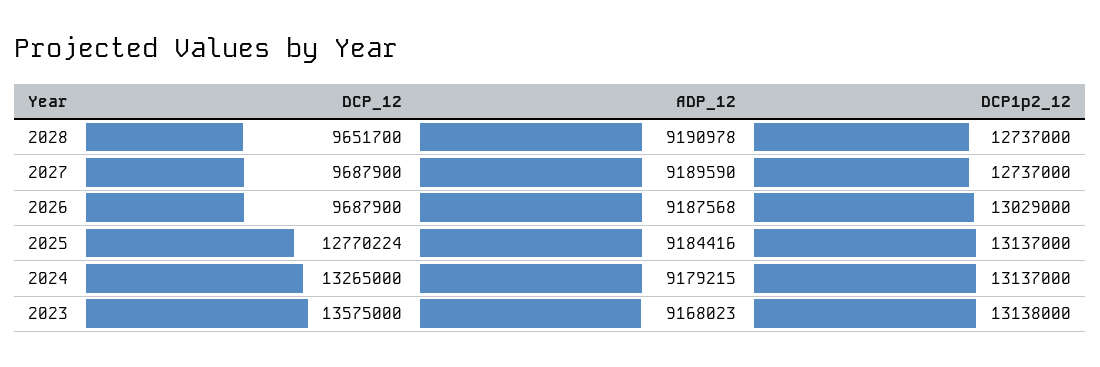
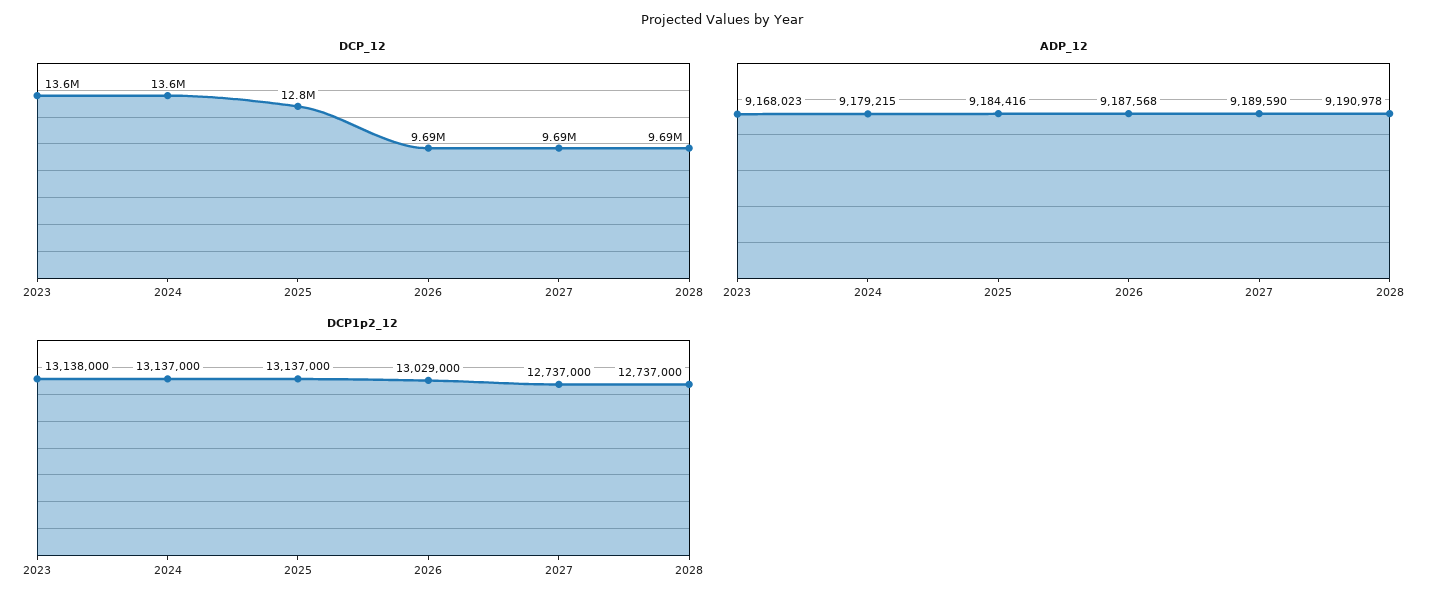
DCP_12, 2028: 9651700 -> 9690000
DCP_12, 2024: 13265000 -> 13600000

